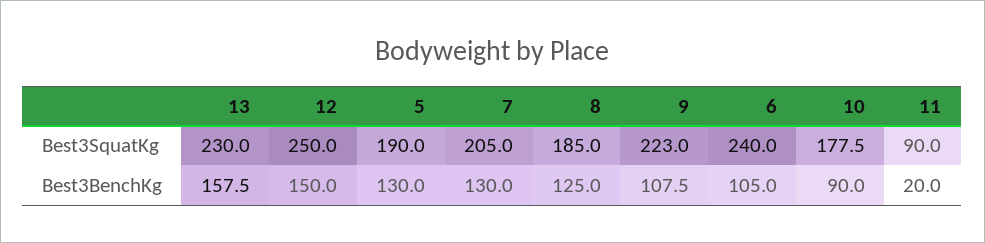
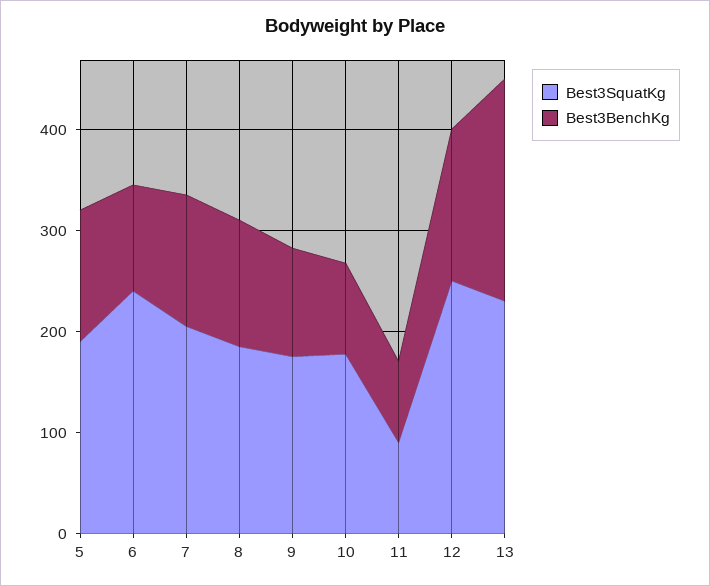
Best3SquatKg, 9: 223 -> 180
Best3BenchKg, 13: 157.5 -> 220
Best3BenchKg, 11: 20 -> 80

